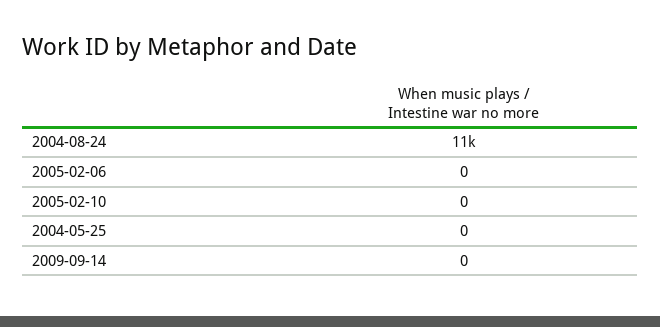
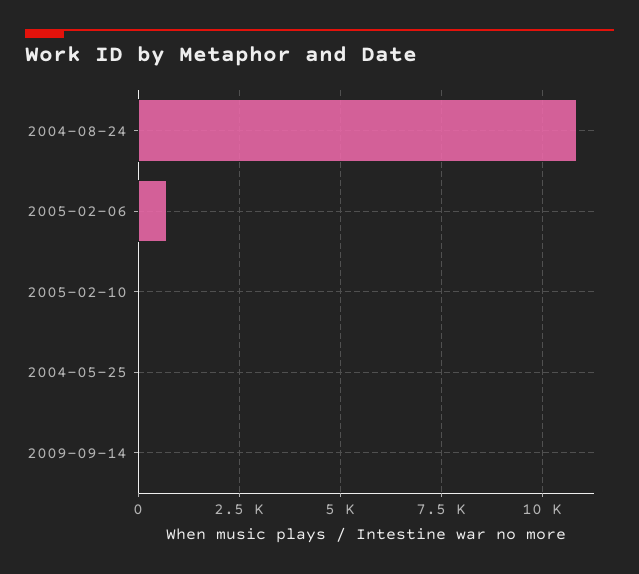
2005-02-06: 0 -> 750

